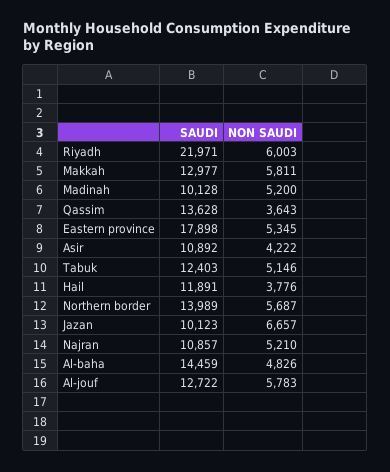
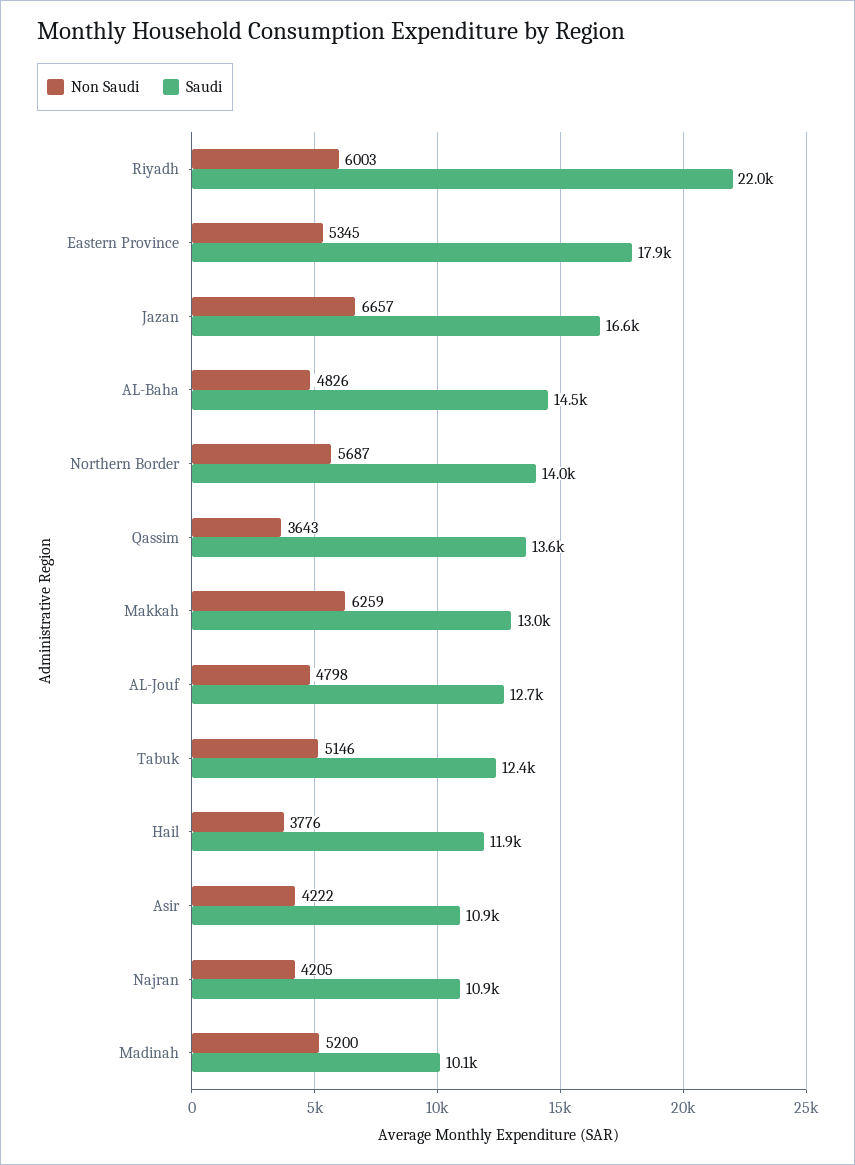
NON SAUDI, Makkah: 5811 -> 6259
SAUDI, Jazan: 10123 -> 16600
NON SAUDI, Najran: 5210 -> 4205
NON SAUDI, Al-jouf: 5783 -> 4798

